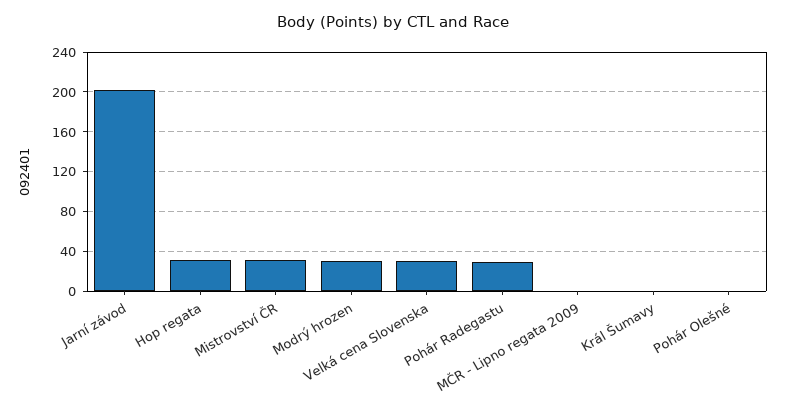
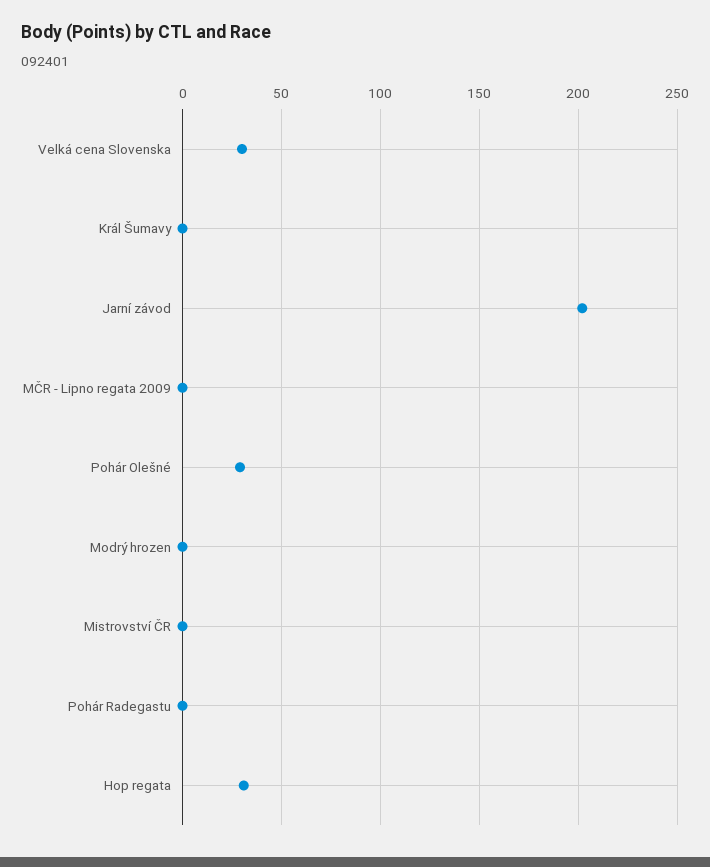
Mistrovství ČR: 30 -> 0
Modrý hrozen: 30 -> 0
Pohár Radegastu: 30 -> 0
Pohár Olešné: 0 -> 30

